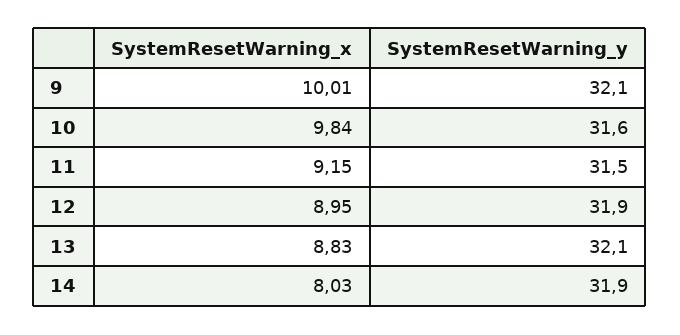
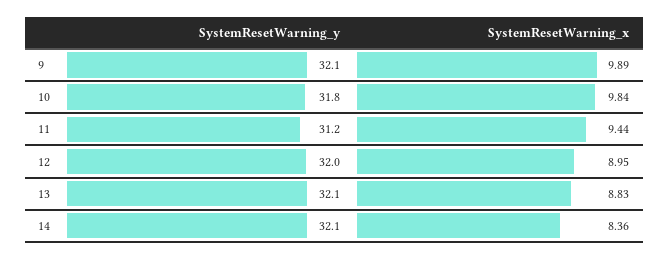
SystemResetWarning_x, 9: 10.01 -> 9.89
SystemResetWarning_y, 10: 31.6 -> 31.8
SystemResetWarning_x, 11: 9.15 -> 9.44
SystemResetWarning_y, 11: 31.5 -> 31.2
SystemResetWarning_y, 12: 31.9 -> 32
SystemResetWarning_x, 14: 8.03 -> 8.36
SystemResetWarning_y, 14: 31.9 -> 32.1

